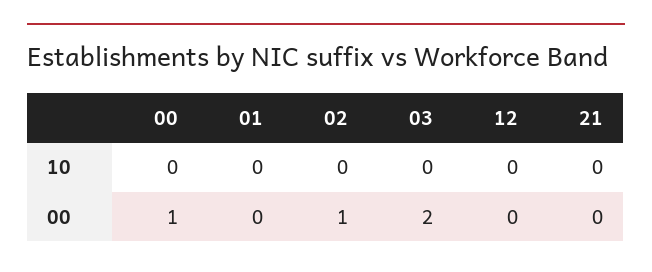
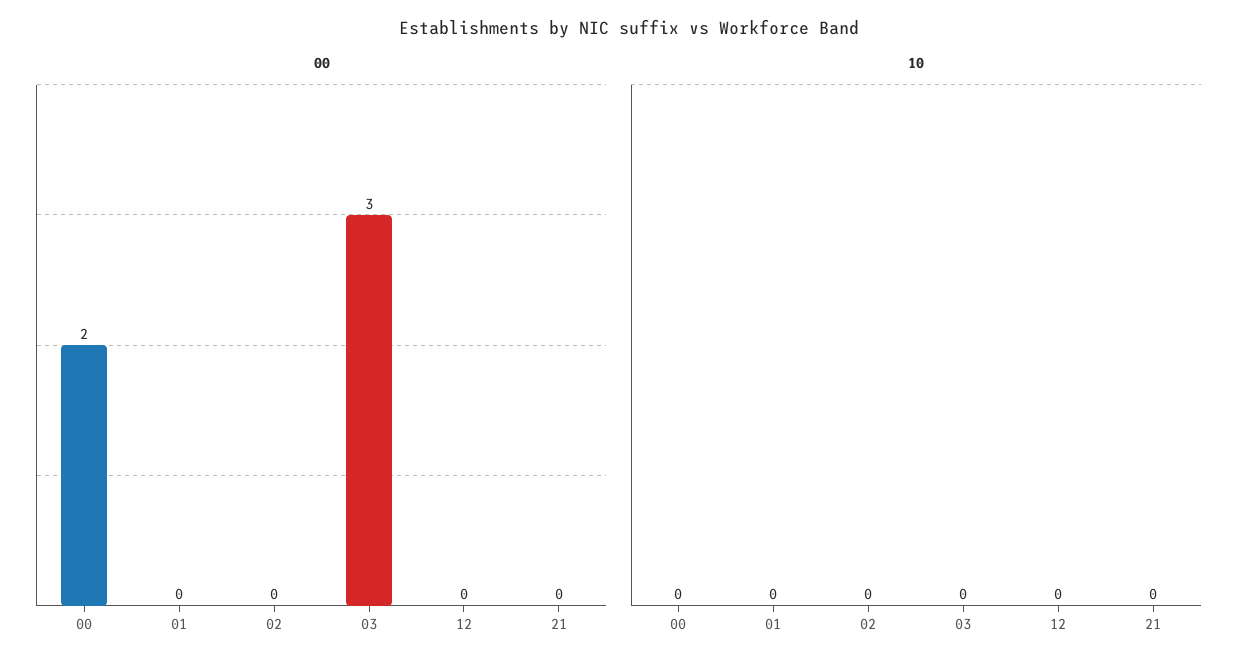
00, 00: 1 -> 2
00, 02: 1 -> 0
00, 03: 2 -> 3

